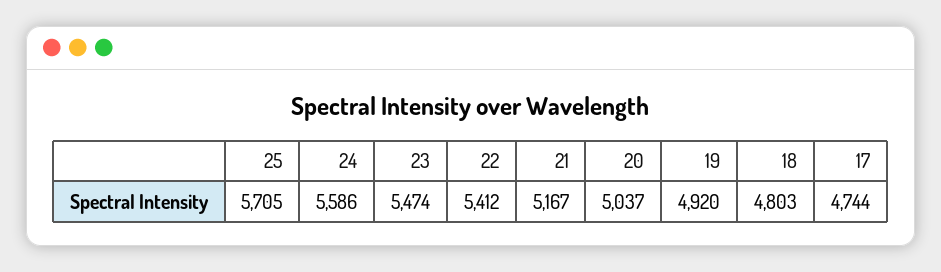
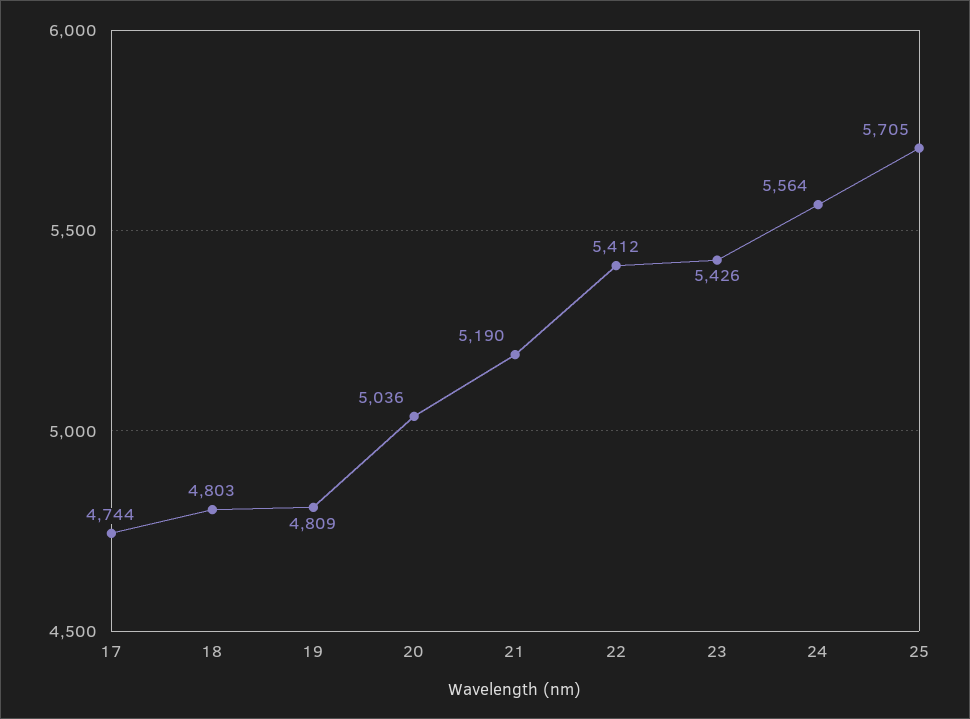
24: 5586 -> 5564
23: 5474 -> 5426
21: 5167 -> 5190
20: 5037 -> 5036
19: 4920 -> 4809

